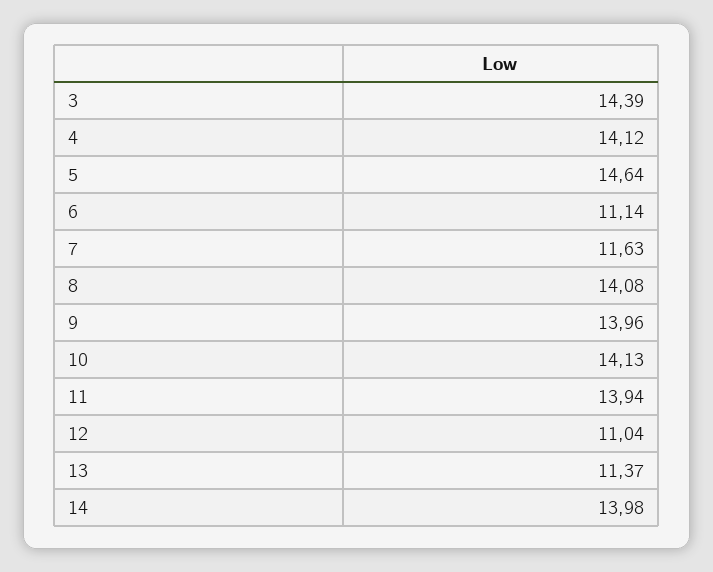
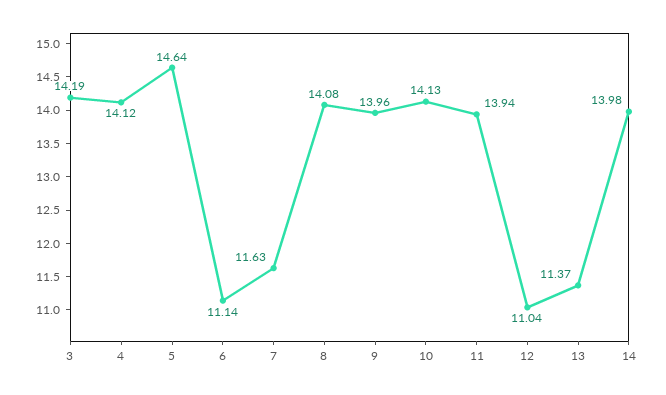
3: 14.39 -> 14.19

